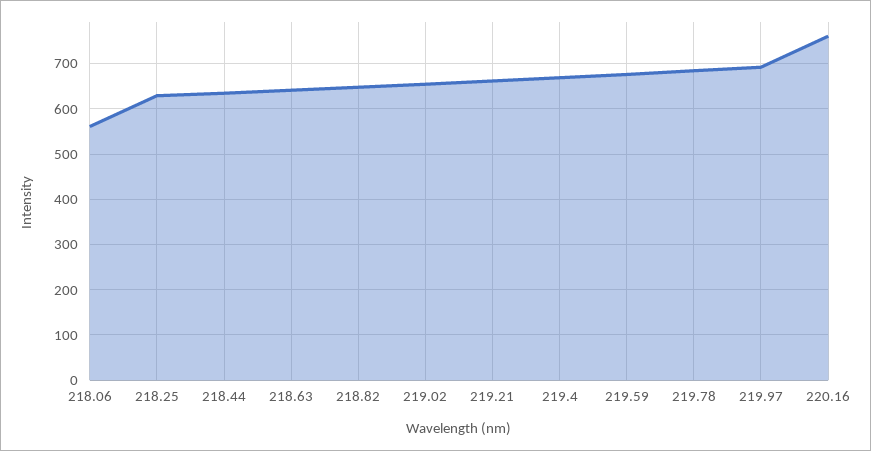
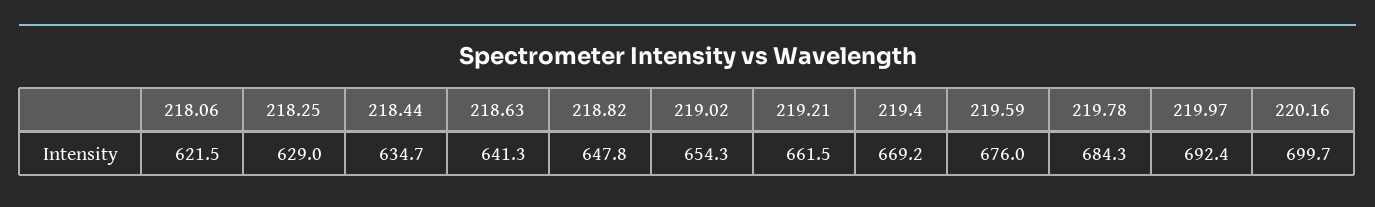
218.06: 560 -> 621.5
220.16: 760 -> 699.7

